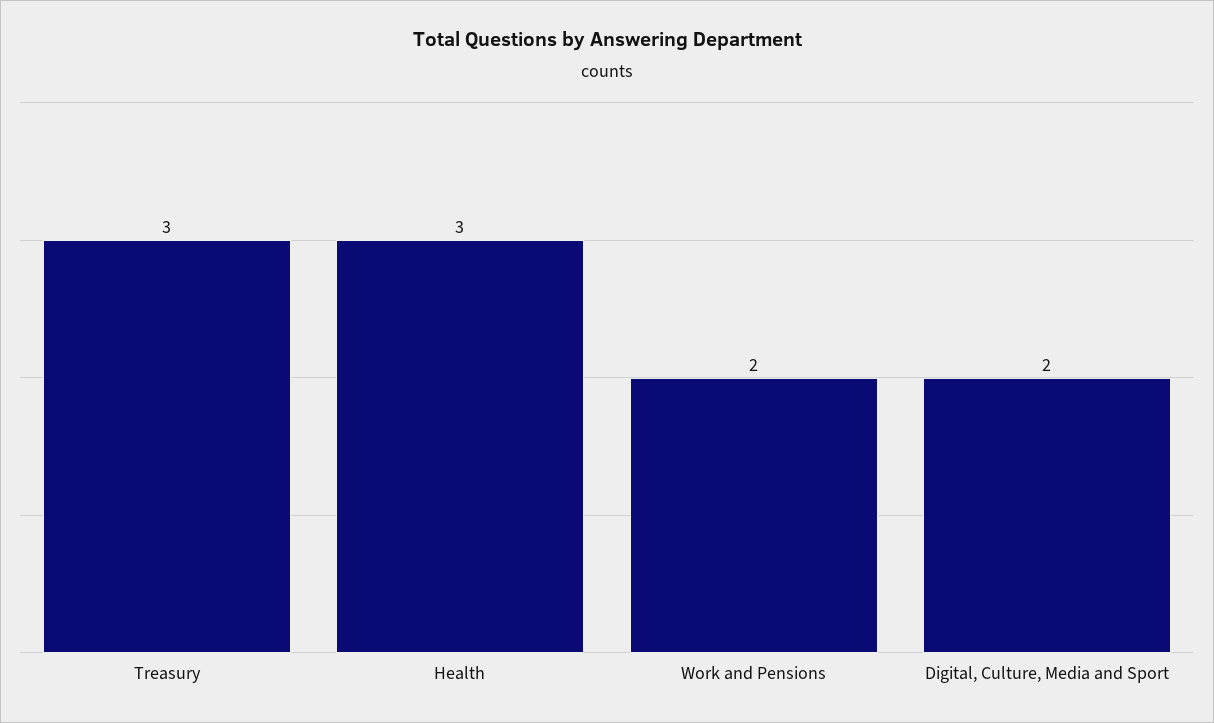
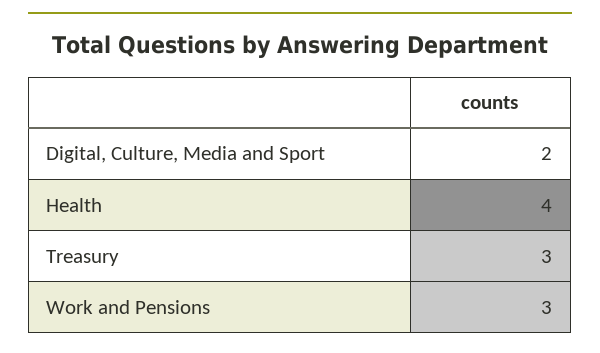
Health: 3 -> 4
Work and Pensions: 2 -> 3

